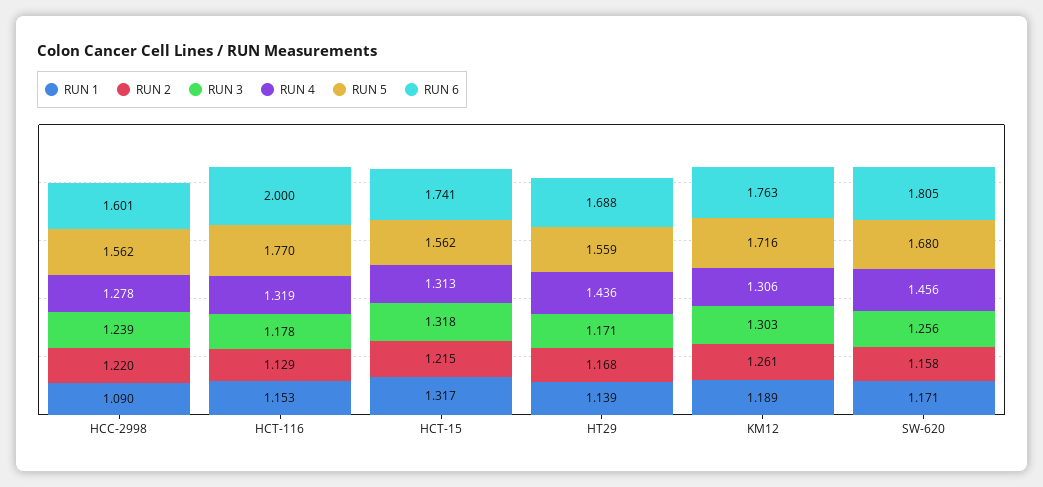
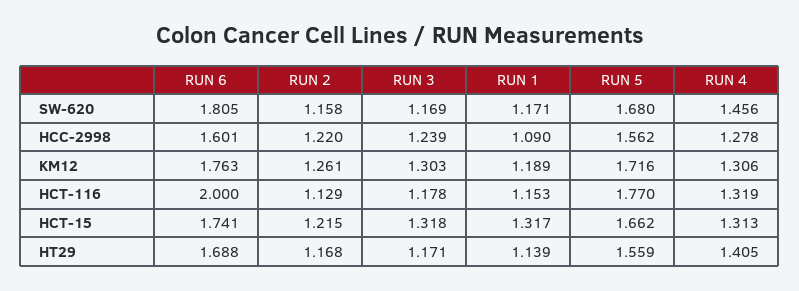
RUN 5, HCT-15: 1.562 -> 1.662
RUN 4, HT29: 1.436 -> 1.405
RUN 3, SW-620: 1.256 -> 1.169

